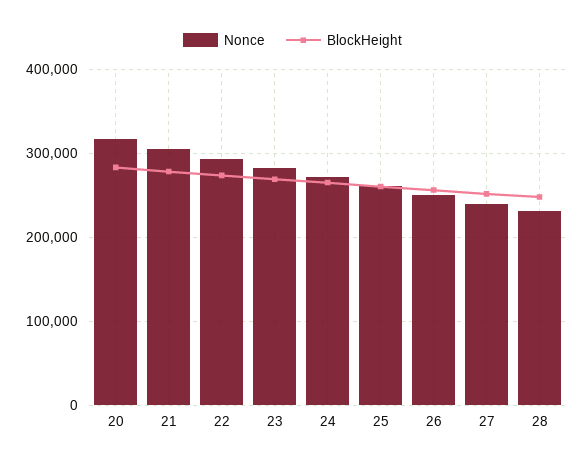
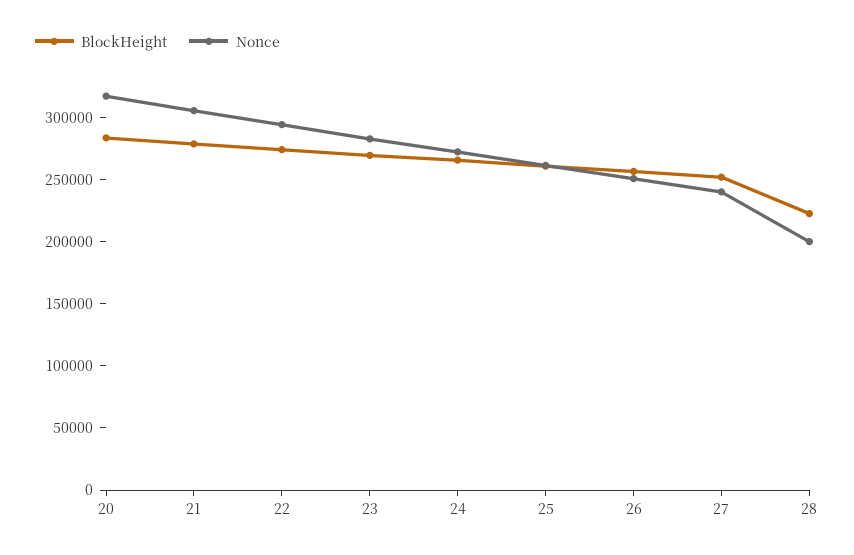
Nonce, 28: 230000 -> 200000
BlockHeight, 28: 250000 -> 220000

